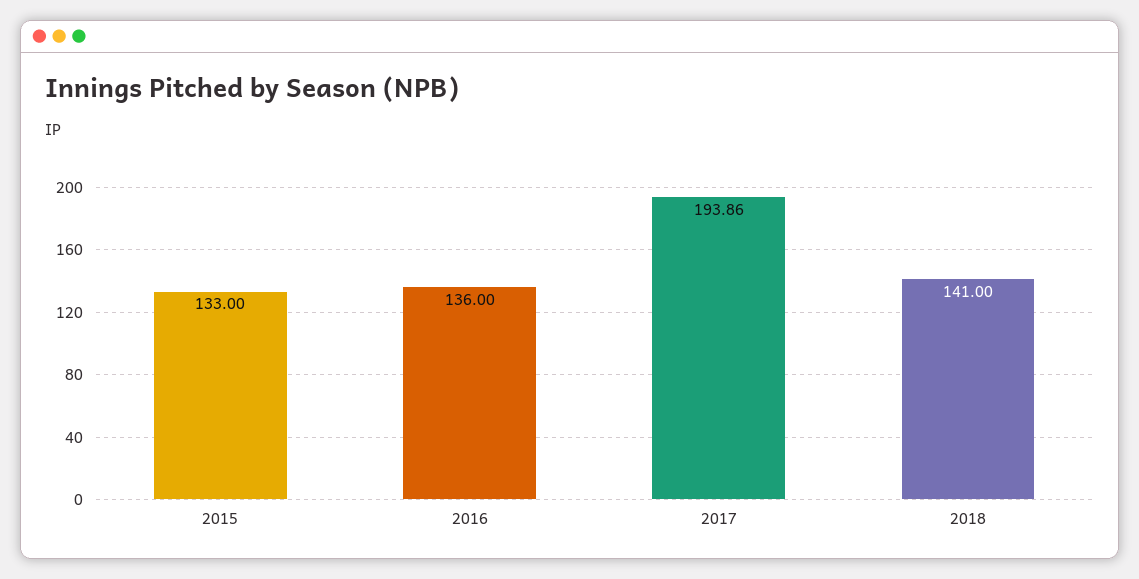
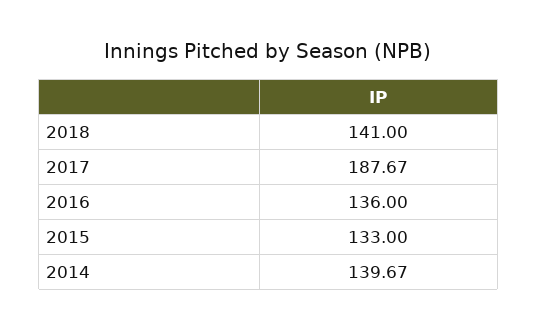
2017: 193.86 -> 187.67
2014: none -> 139.67

